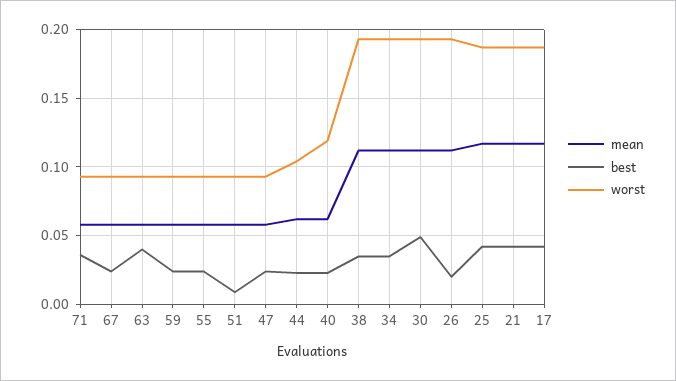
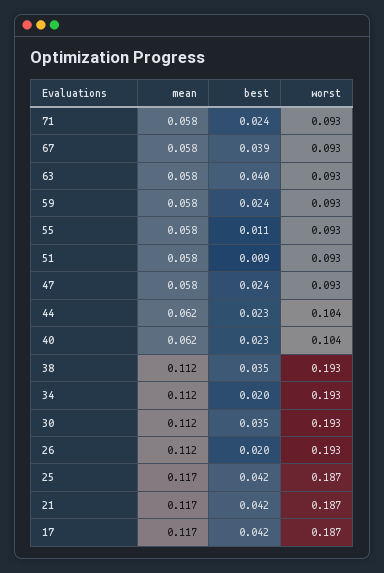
best, 71: 0.035 -> 0.024
best, 67: 0.025 -> 0.039
best, 55: 0.025 -> 0.011
worst, 40: 0.12 -> 0.104
best, 34: 0.035 -> 0.02
best, 30: 0.05 -> 0.035

